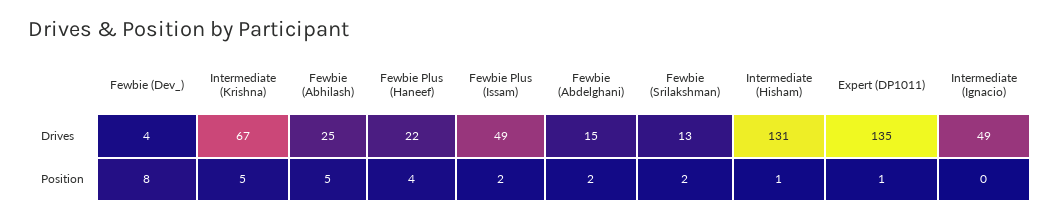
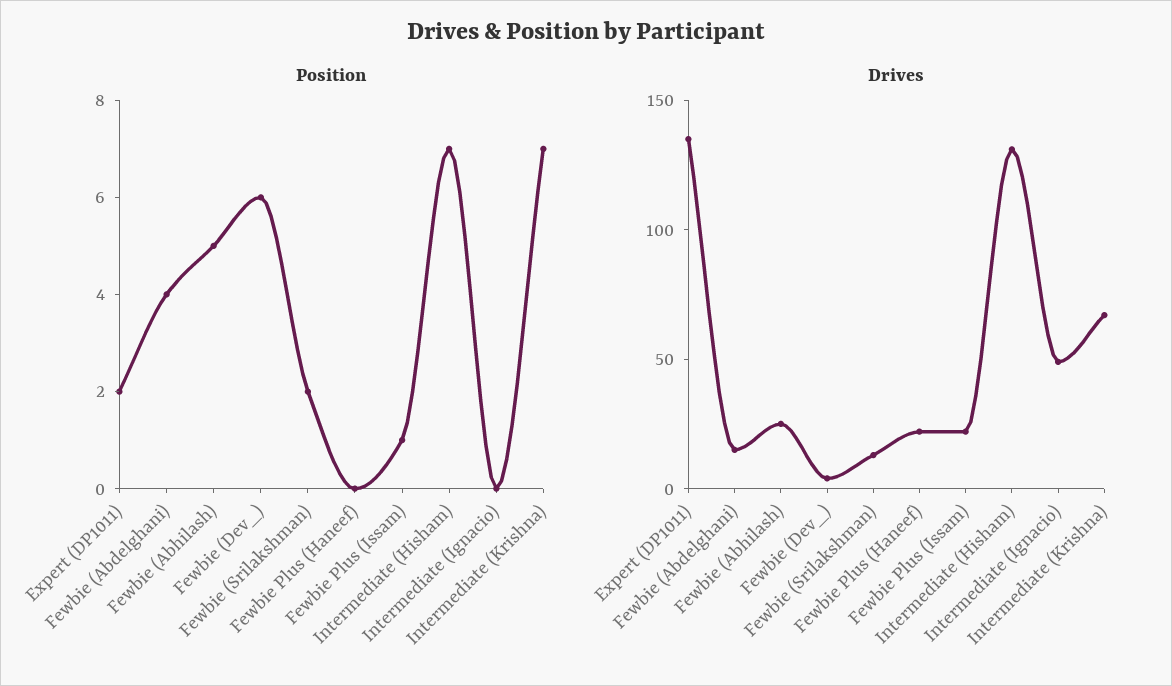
Drives, Fewbie Plus (Issam): 49 -> 20
Position, Fewbie (Dev_): 8 -> 6
Position, Intermediate (Krishna): 5 -> 7
Position, Fewbie Plus (Haneef): 4 -> 0
Position, Fewbie Plus (Issam): 2 -> 1
Position, Fewbie (Abdelghani): 2 -> 4
Position, Intermediate (Hisham): 1 -> 7
Position, Expert (DP1011): 1 -> 2

